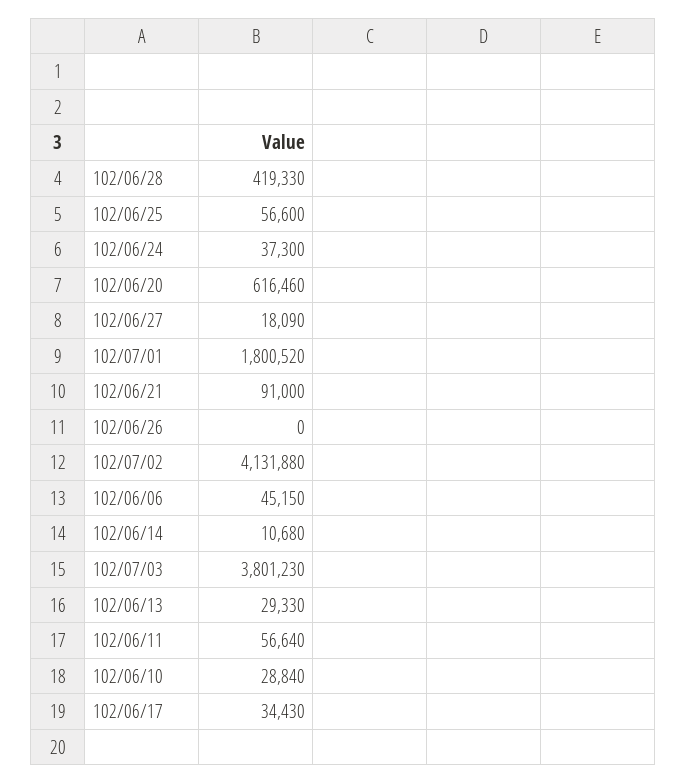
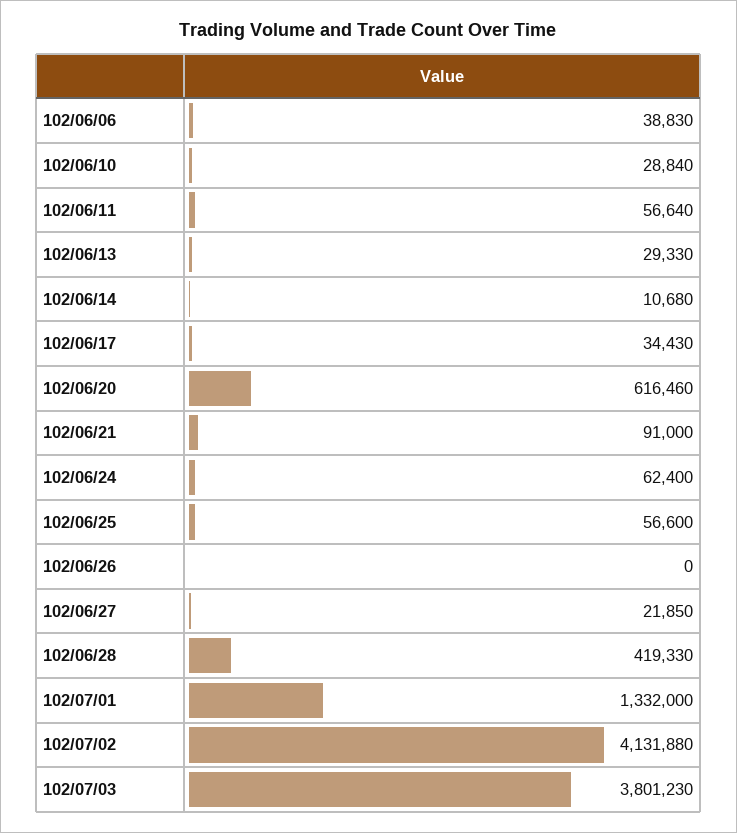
102/06/24: 37300 -> 62400
102/06/27: 18090 -> 21850
102/07/01: 1800520 -> 1332000
102/06/06: 45150 -> 38830

